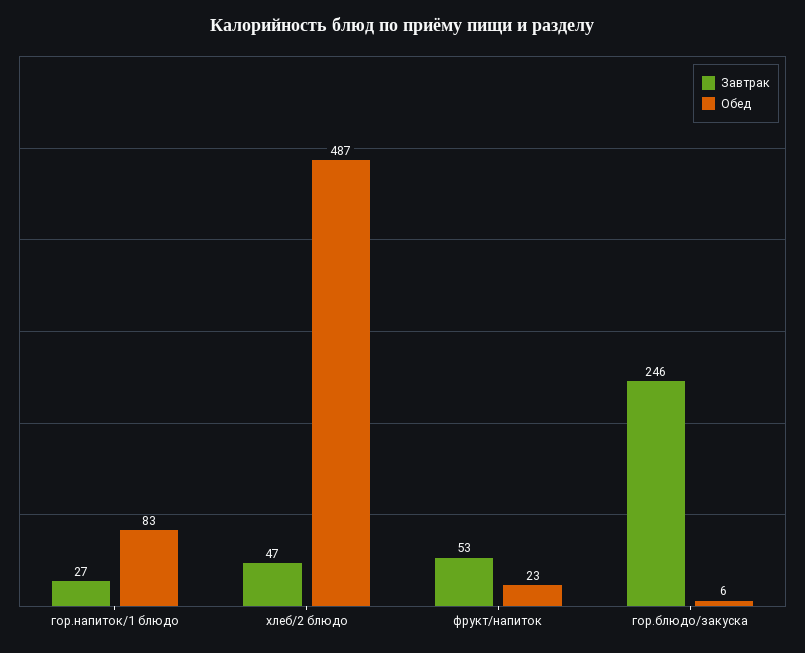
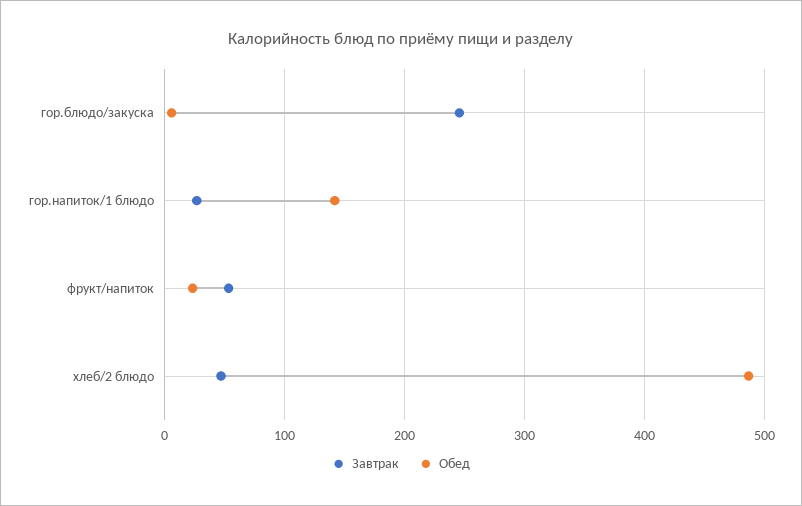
Обед, гор.напиток/1 блюдо: 83 -> 140

